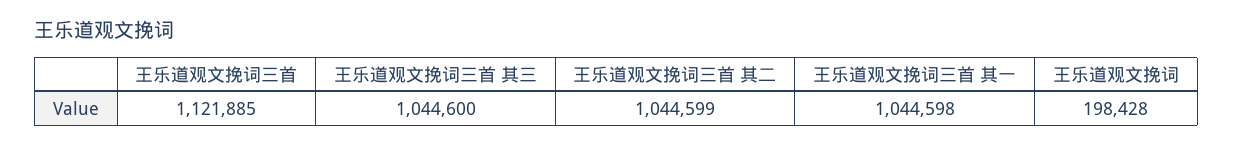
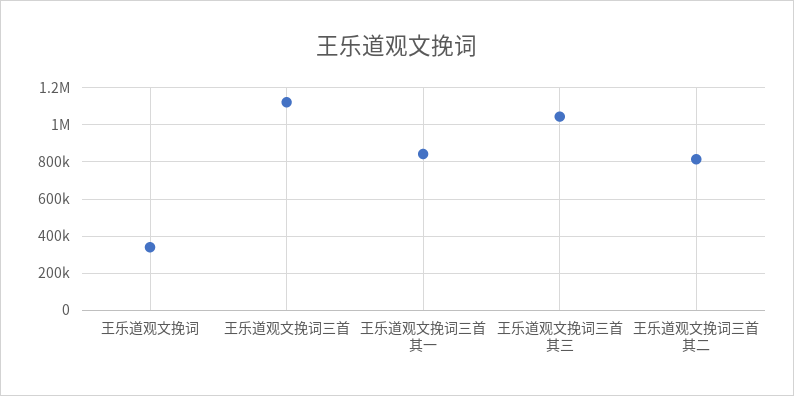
王乐道观文挽词三首 其二: 1044599 -> 800000
王乐道观文挽词三首 其一: 1044598 -> 850000
王乐道观文挽词: 198428 -> 350000

